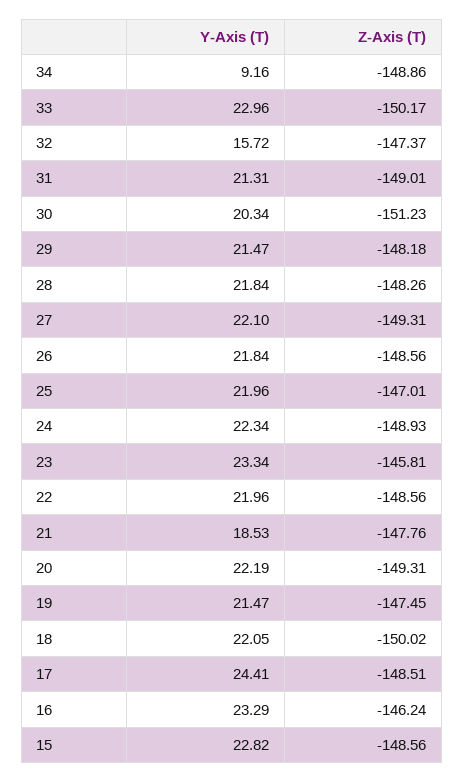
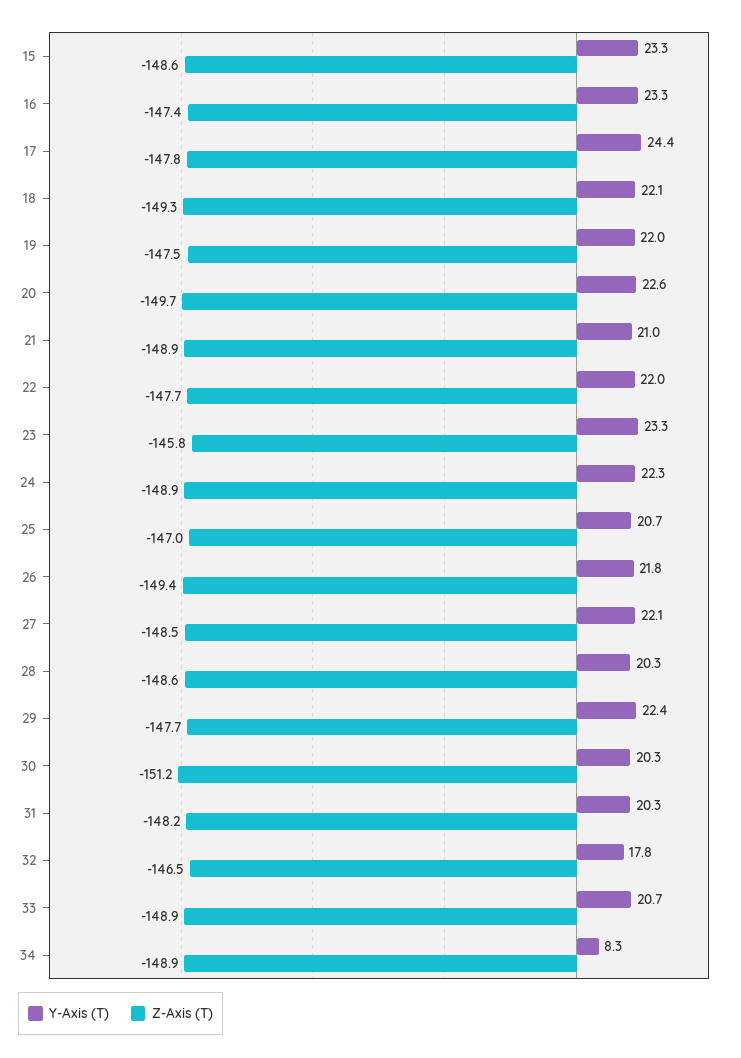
Y-Axis (T), 34: 9.16 -> 8.3
Y-Axis (T), 33: 22.96 -> 20.7
Z-Axis (T), 33: -150.17 -> -148.9
Y-Axis (T), 32: 15.72 -> 17.8
Z-Axis (T), 32: -147.37 -> -146.5
Y-Axis (T), 31: 21.31 -> 20.3
Z-Axis (T), 31: -149.01 -> -148.2
Y-Axis (T), 29: 21.47 -> 22.4
Z-Axis (T), 29: -148.18 -> -147.7
Y-Axis (T), 28: 21.84 -> 20.3
Z-Axis (T), 28: -148.26 -> -148.6
Z-Axis (T), 27: -149.31 -> -148.5
Z-Axis (T), 26: -148.56 -> -149.4
Y-Axis (T), 25: 21.96 -> 20.7
Z-Axis (T), 22: -148.56 -> -147.7
Y-Axis (T), 21: 18.53 -> 21
Z-Axis (T), 21: -147.76 -> -148.9
Y-Axis (T), 20: 22.19 -> 22.6
Z-Axis (T), 20: -149.31 -> -149.7
Y-Axis (T), 19: 21.47 -> 22
Z-Axis (T), 18: -150.02 -> -149.3
Z-Axis (T), 17: -148.51 -> -147.8
Z-Axis (T), 16: -146.24 -> -147.4
Y-Axis (T), 15: 22.82 -> 23.3

